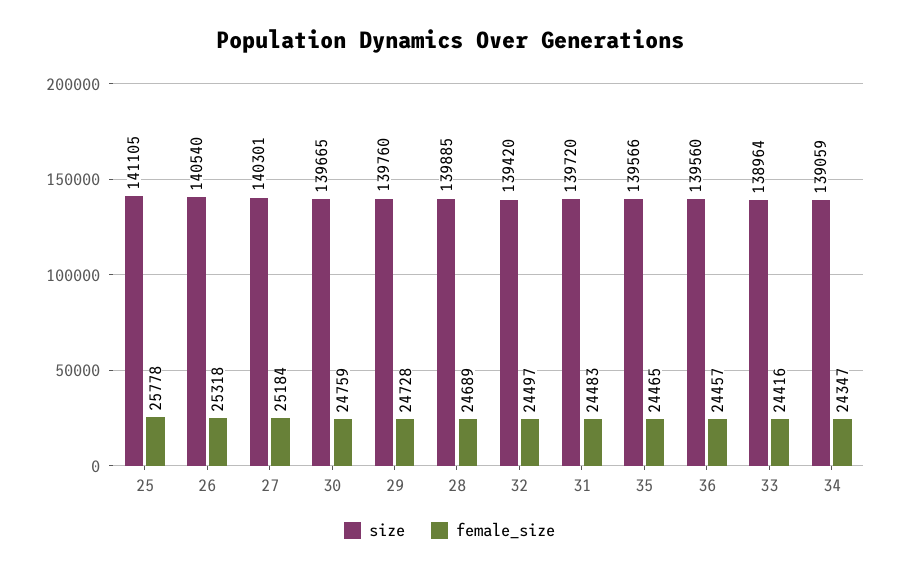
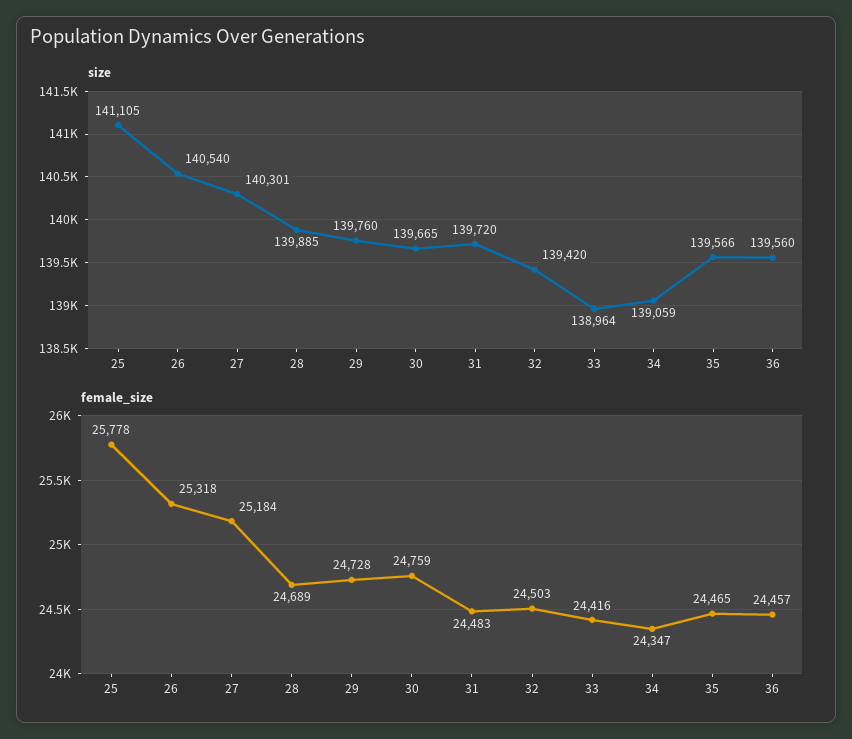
female_size, 32: 24497 -> 24503

